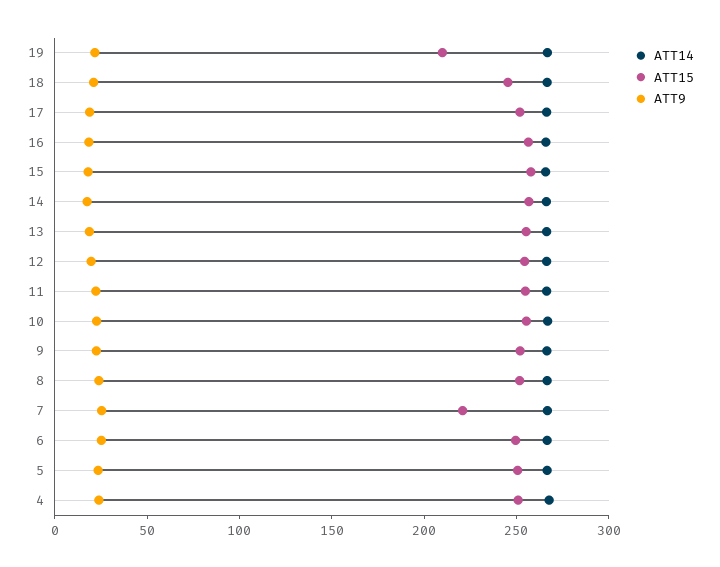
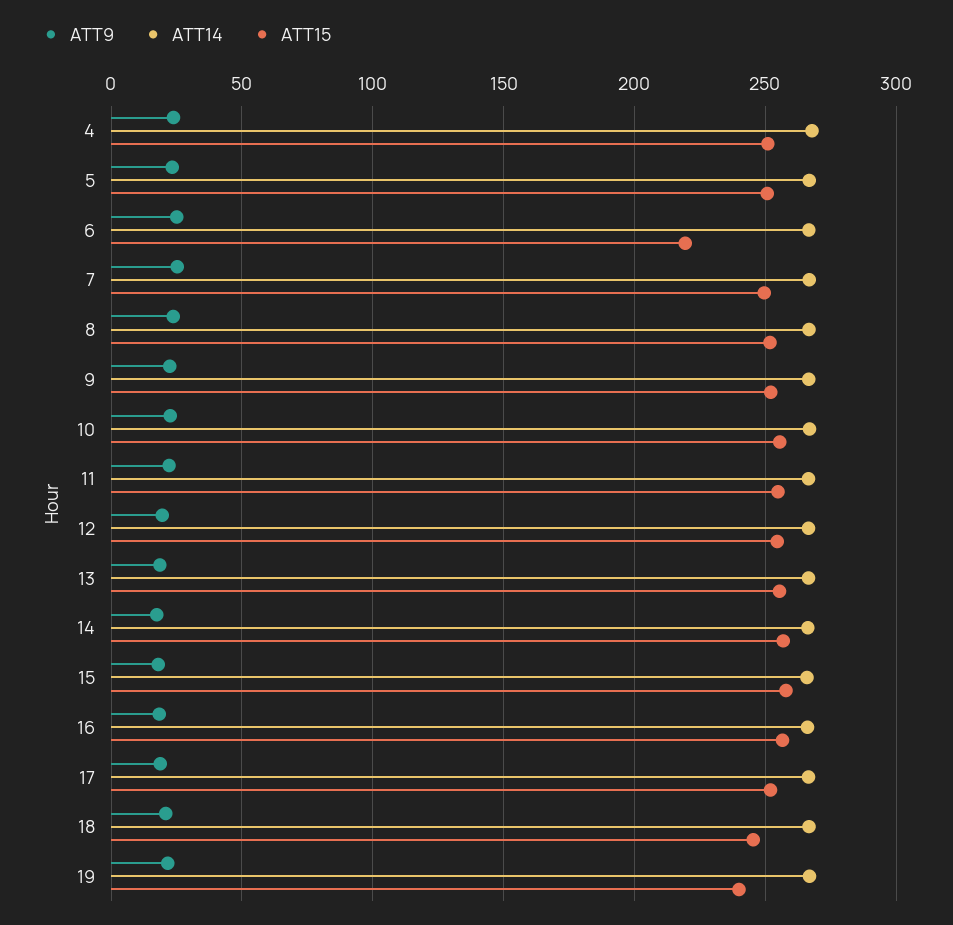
ATT15, 19: 210 -> 240
ATT15, 7: 220 -> 250
ATT15, 6: 250 -> 220

